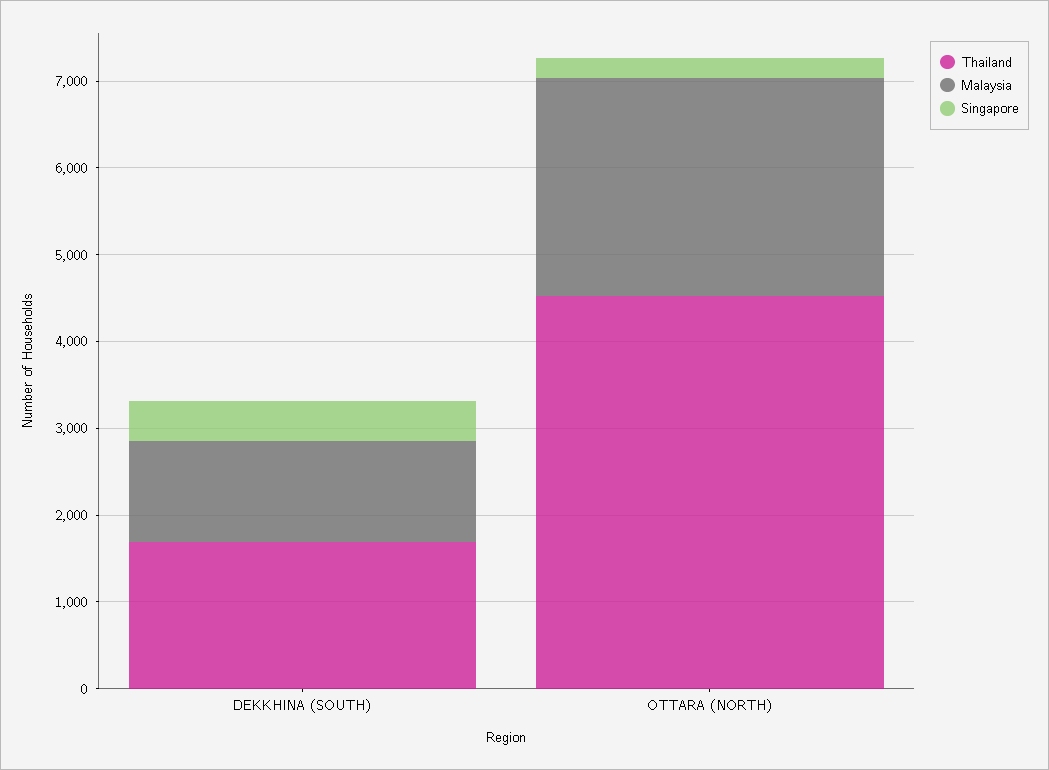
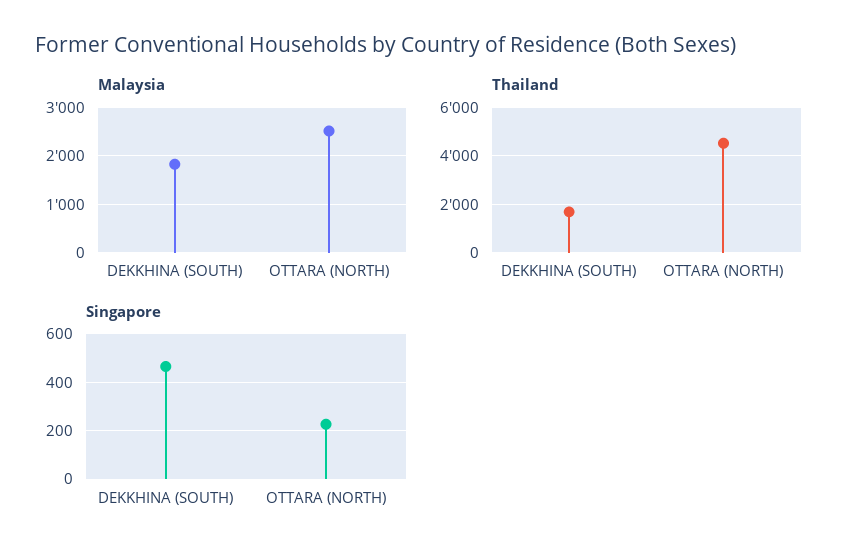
Malaysia, DEKKHINA (SOUTH): 1200 -> 1800

